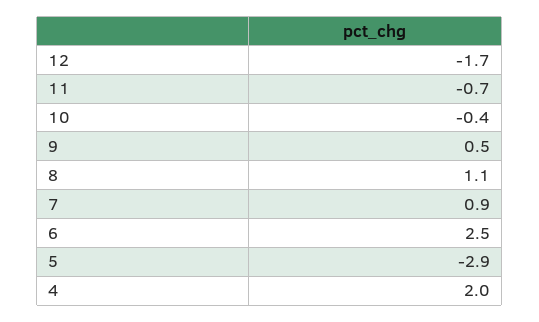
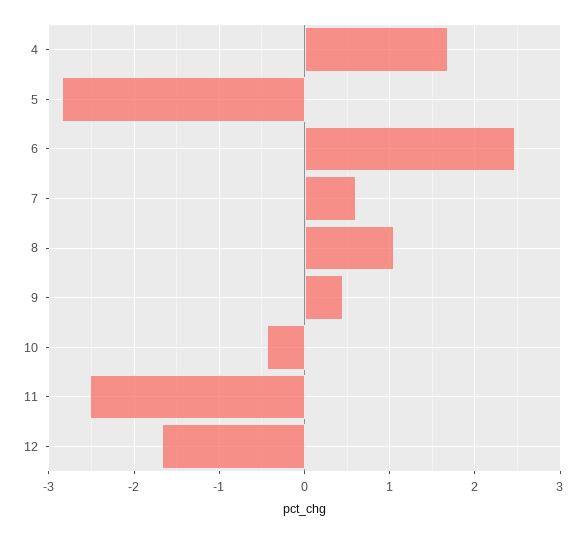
11: -0.7 -> -2.5
7: 0.9 -> 0.6
4: 2 -> 1.7

